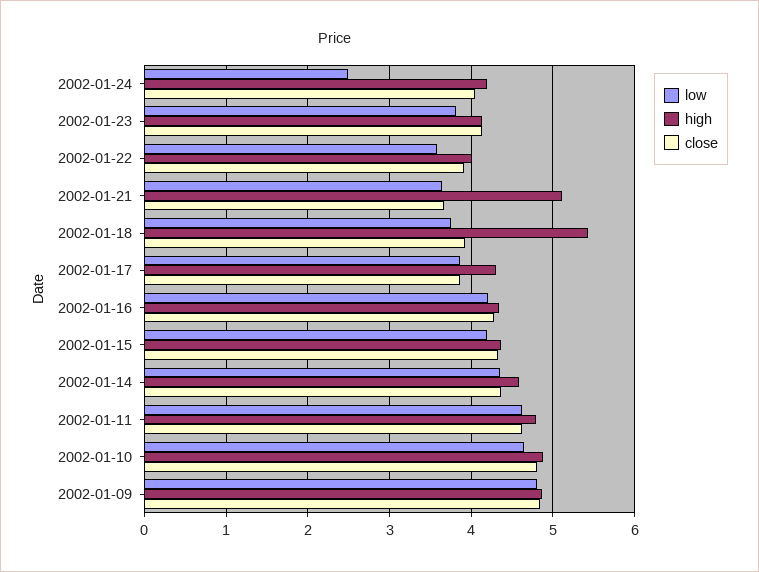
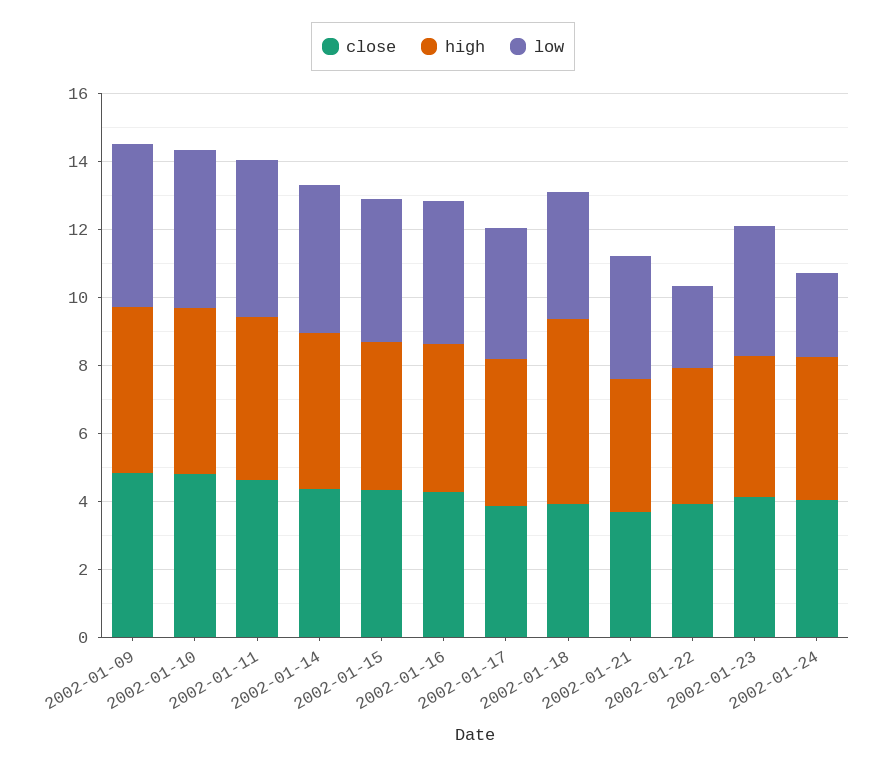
low, 2002-01-22: 3.6 -> 2.5
high, 2002-01-21: 5.1 -> 4

